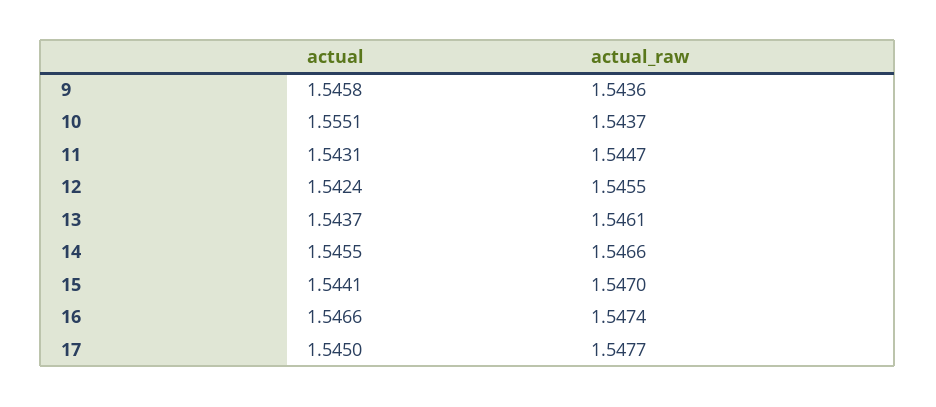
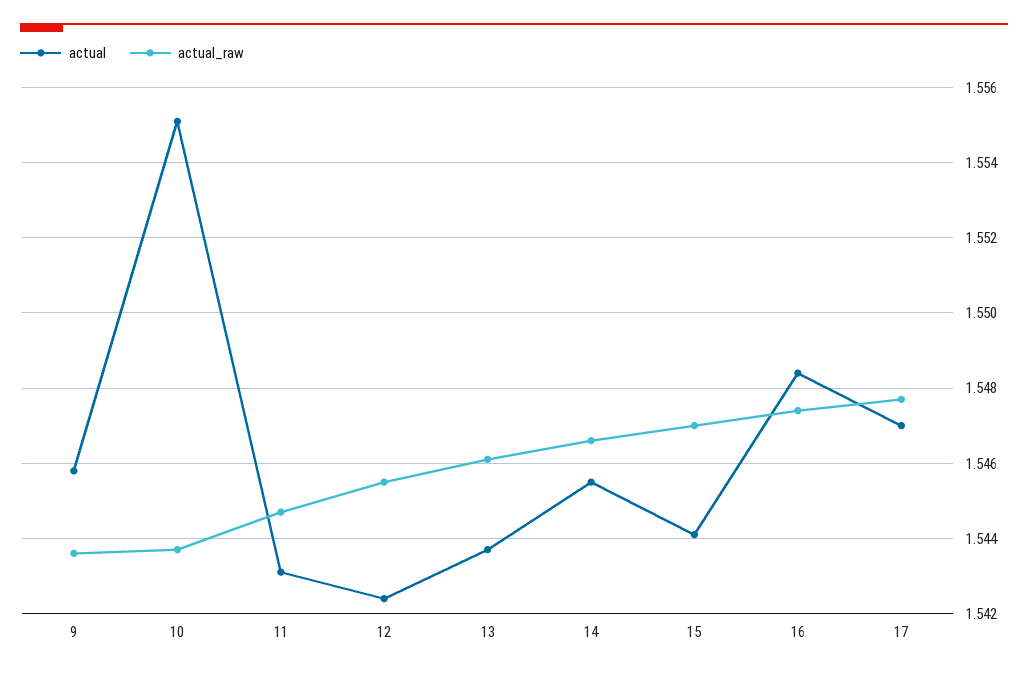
actual, 16: 1.5466 -> 1.5485
actual, 17: 1.545 -> 1.547

